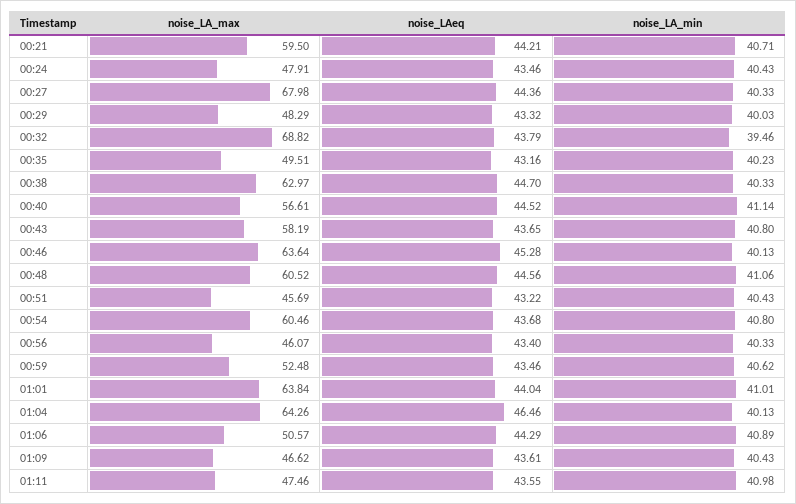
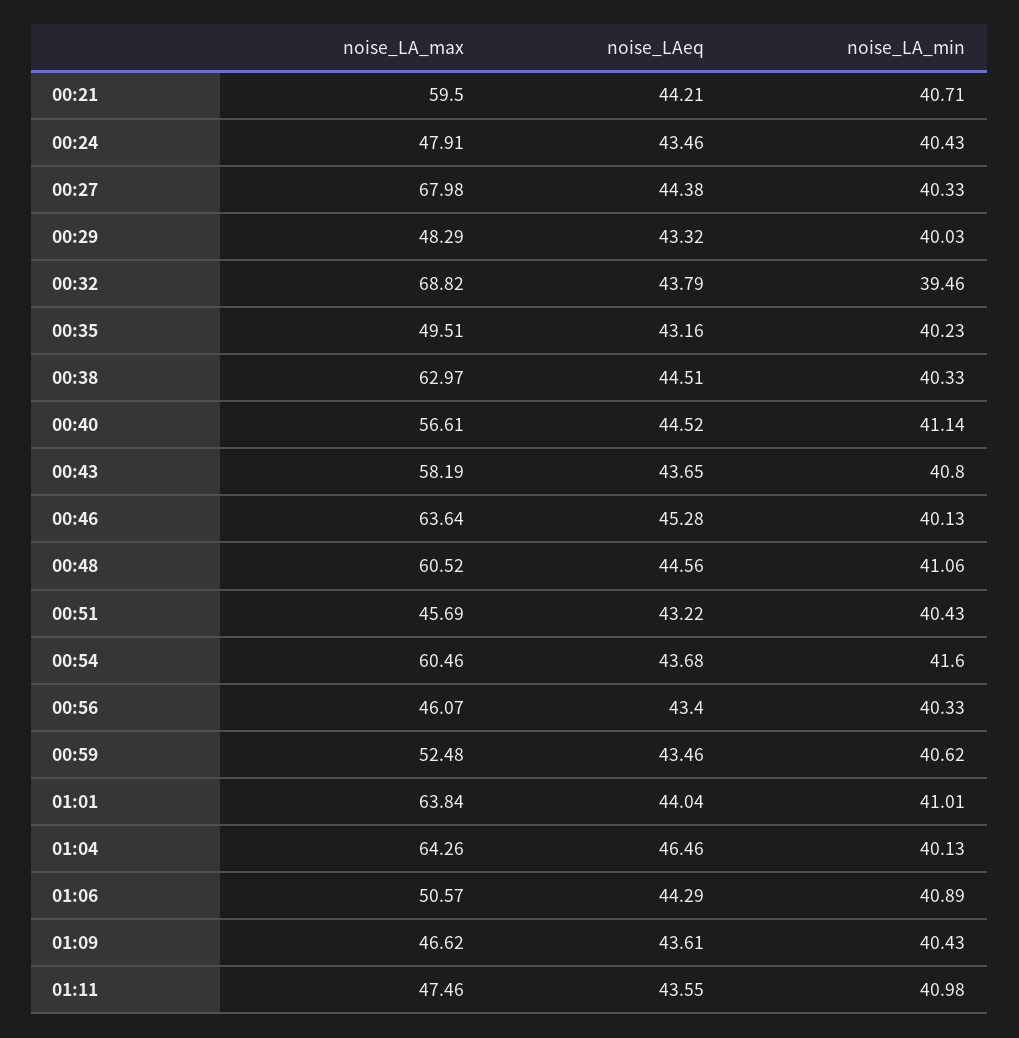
noise_LAeq, 00:27: 44.36 -> 44.38
noise_LAeq, 00:38: 44.7 -> 44.51
noise_LA_min, 00:54: 40.8 -> 41.6

